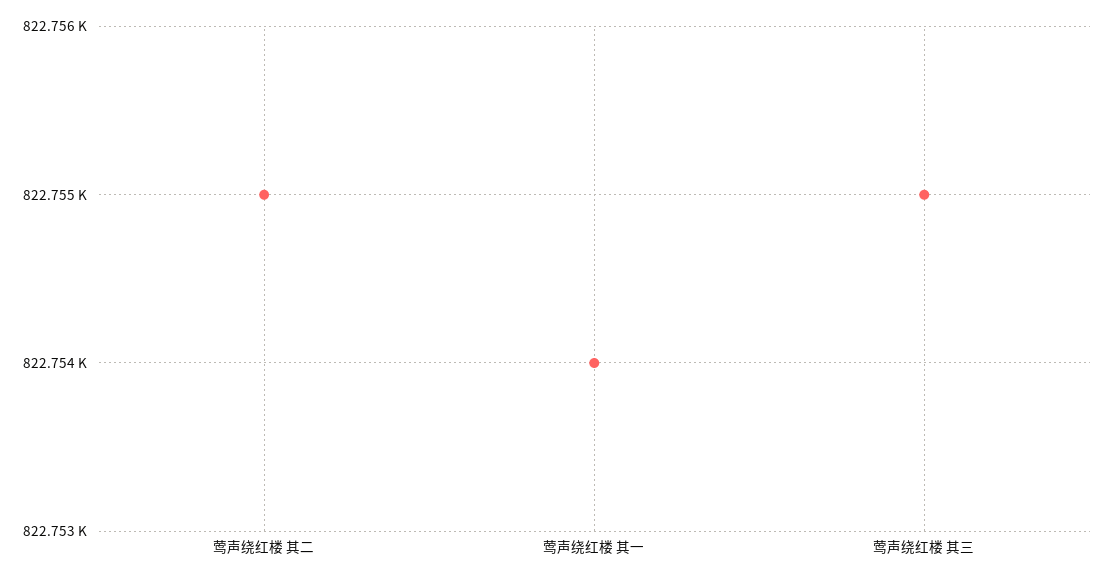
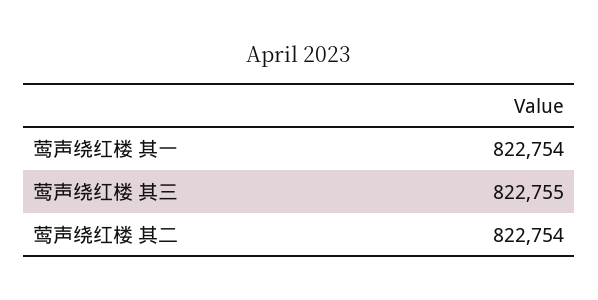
莺声绕红楼 其二: 822755 -> 822754

